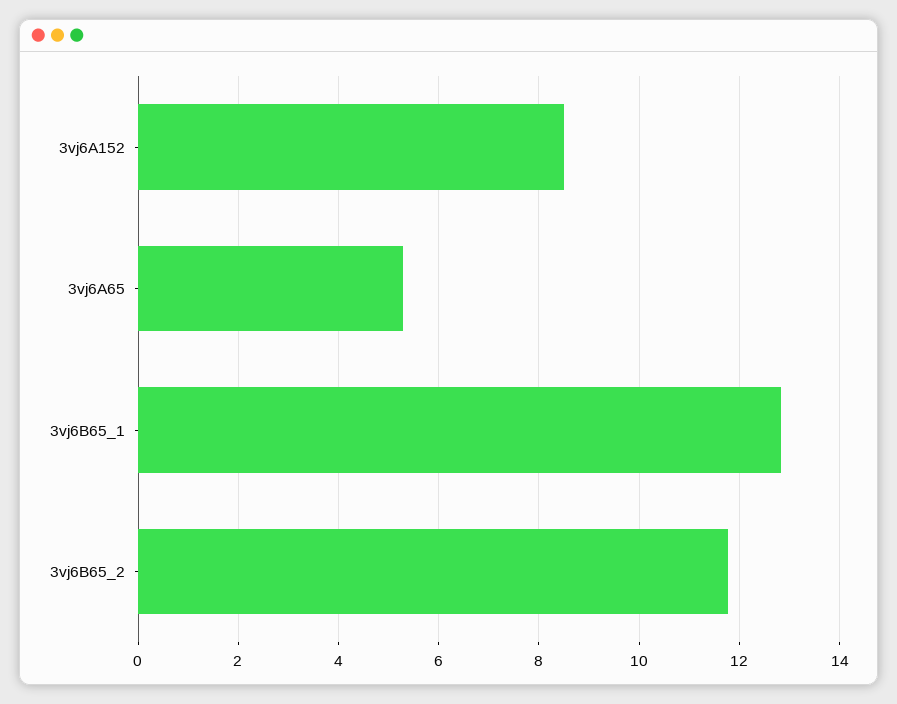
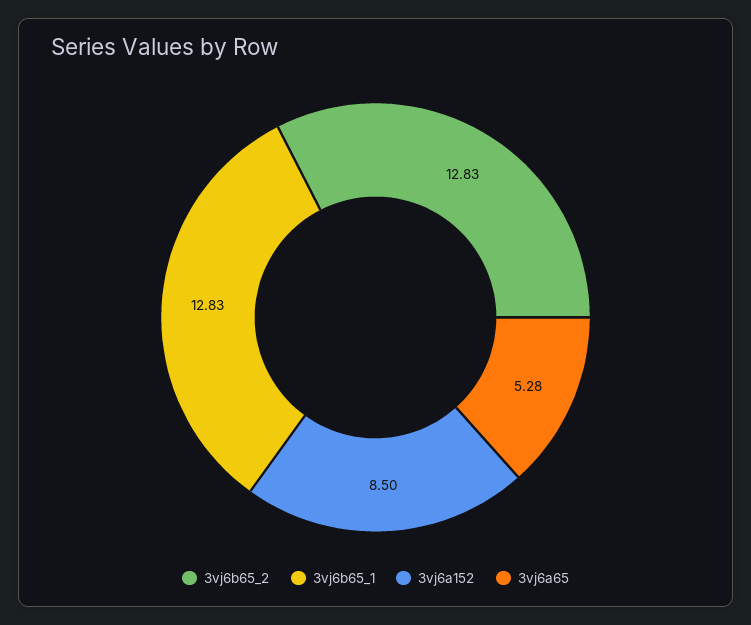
3vj6B65_2: 11.8 -> 12.83

